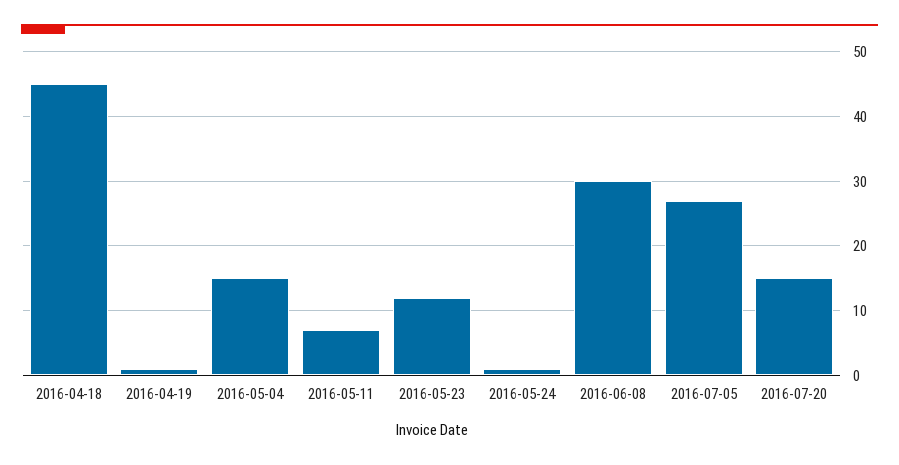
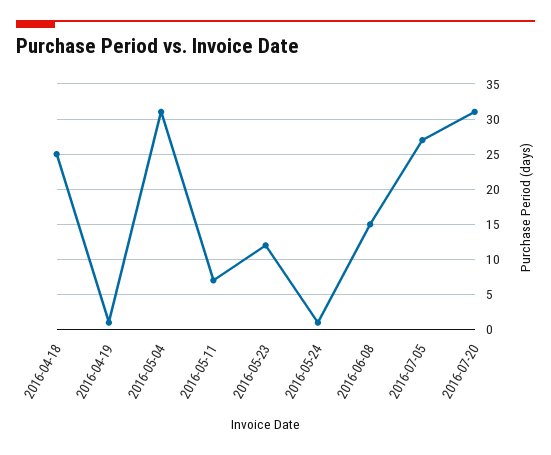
2016-04-18: 45 -> 25
2016-05-04: 15 -> 31
2016-06-08: 30 -> 15
2016-07-20: 15 -> 31

